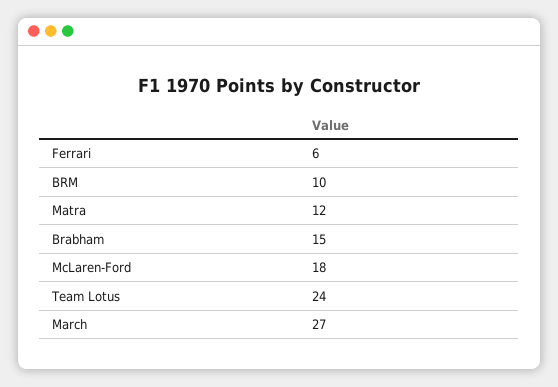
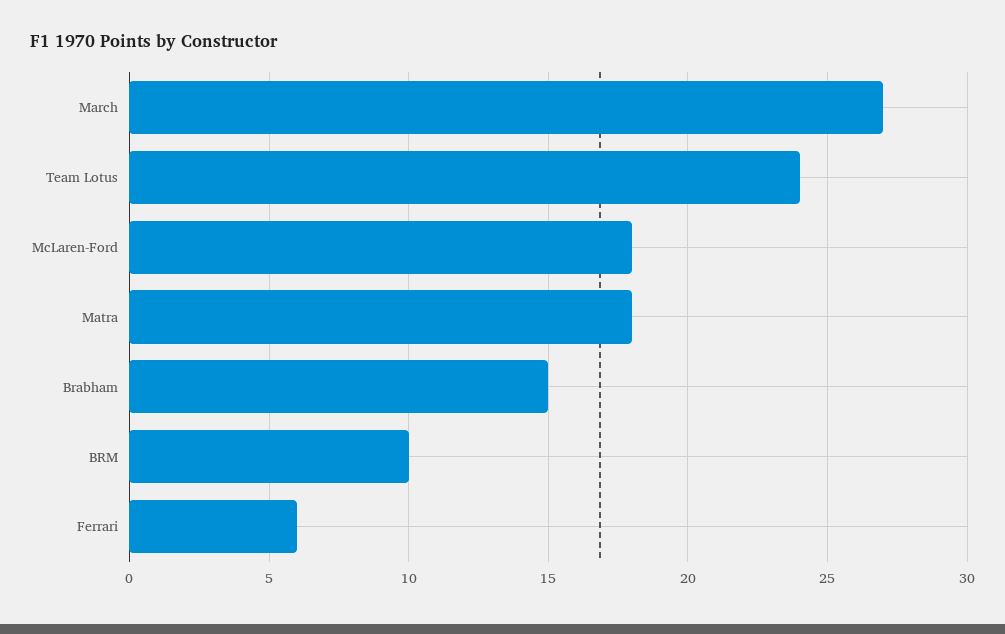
Matra: 12 -> 18

